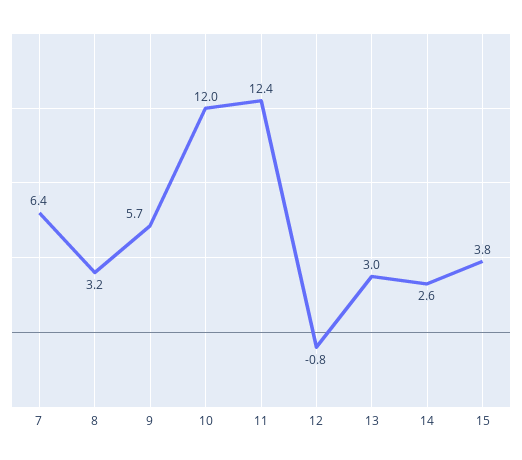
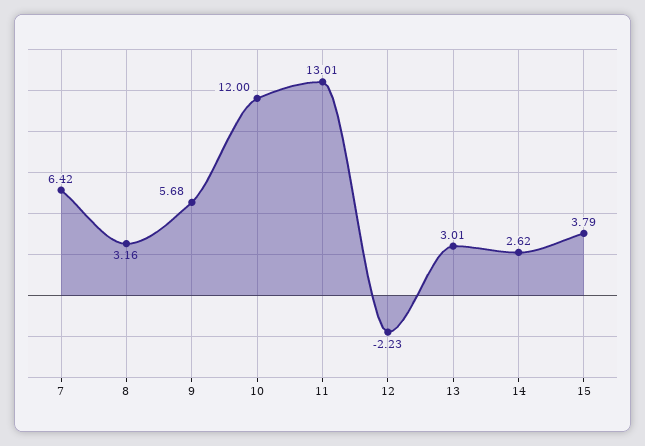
11: 12.4 -> 13.01
12: -0.8 -> -2.23

